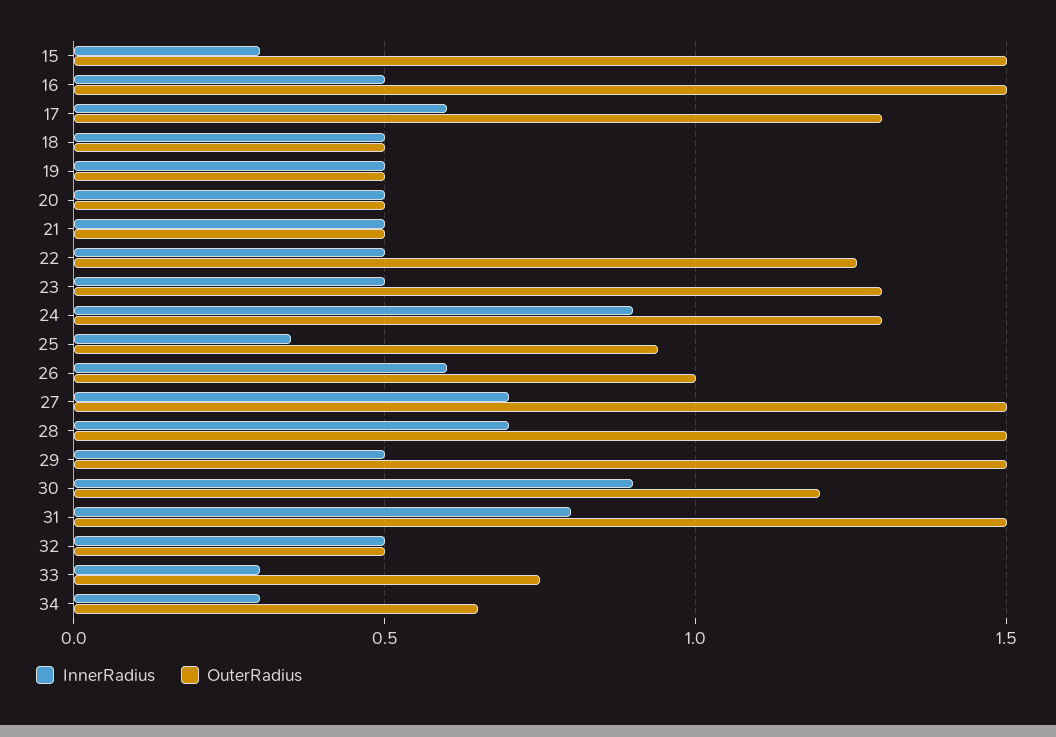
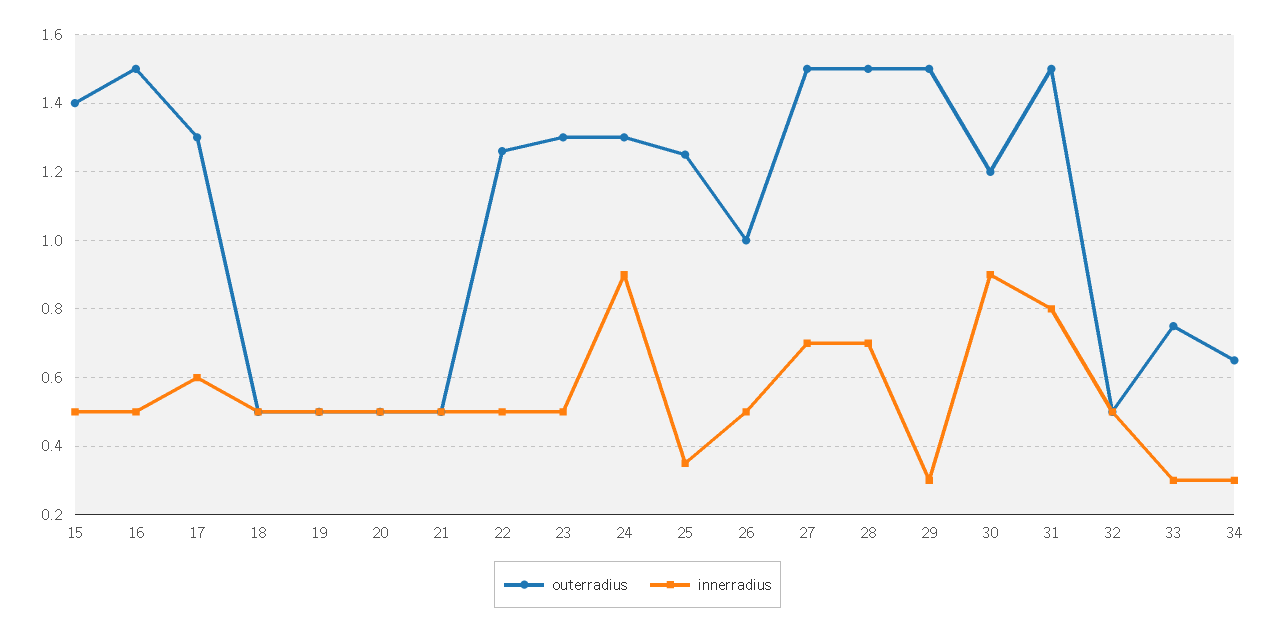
InnerRadius, 15: 0.3 -> 0.5
OuterRadius, 15: 1.5 -> 1.4
OuterRadius, 25: 0.95 -> 1.25
InnerRadius, 26: 0.6 -> 0.5
InnerRadius, 29: 0.5 -> 0.3

